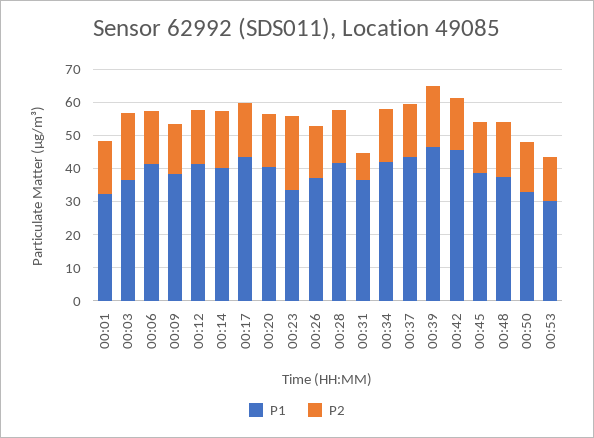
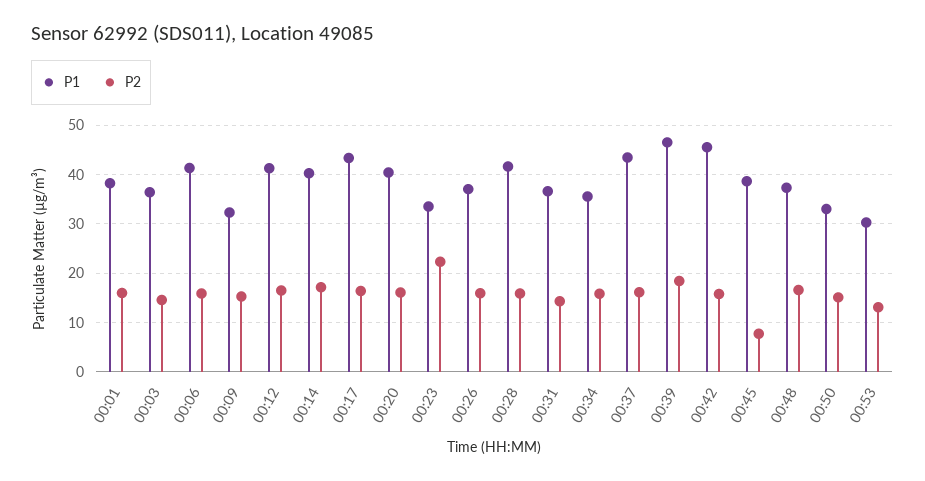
P1, 00:01: 32.5 -> 38
P2, 00:03: 20 -> 14
P1, 00:09: 37.5 -> 32
P2, 00:31: 7.5 -> 14
P1, 00:34: 42.5 -> 36
P2, 00:45: 15 -> 8

